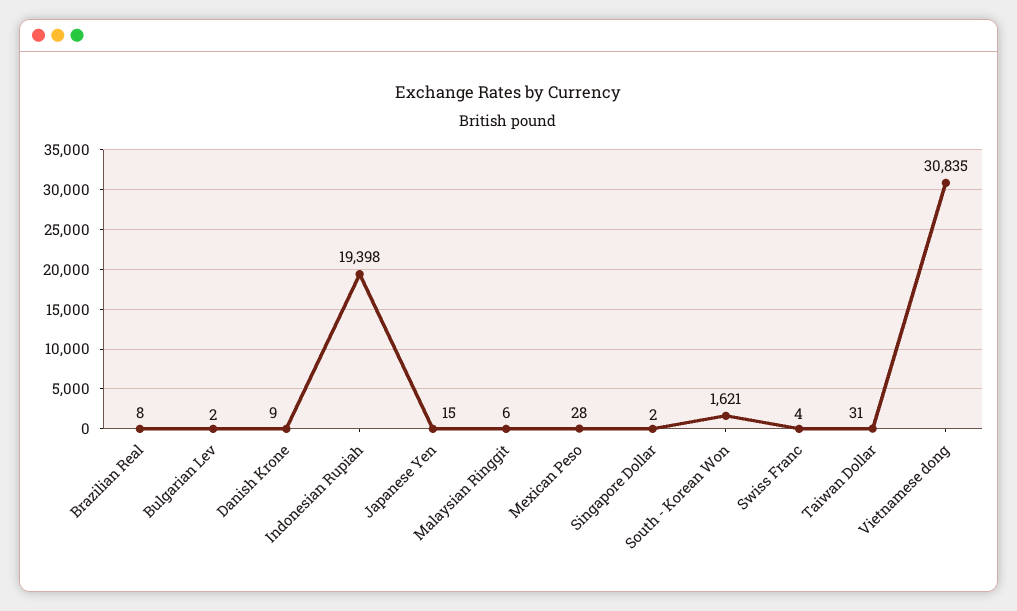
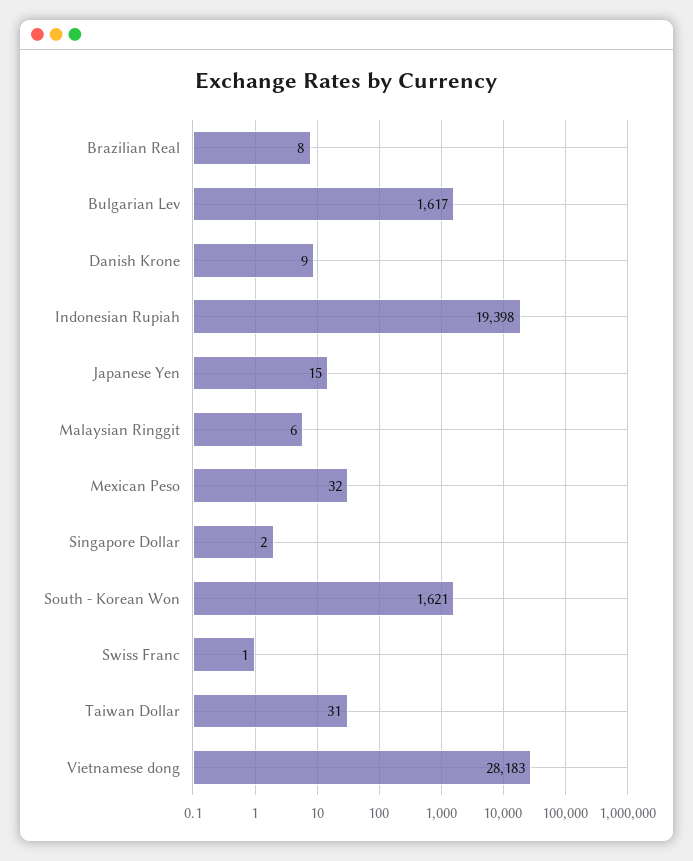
Bulgarian Lev: 2 -> 1617
Mexican Peso: 28 -> 32
Swiss Franc: 4 -> 1
Vietnamese dong: 30835 -> 28183

